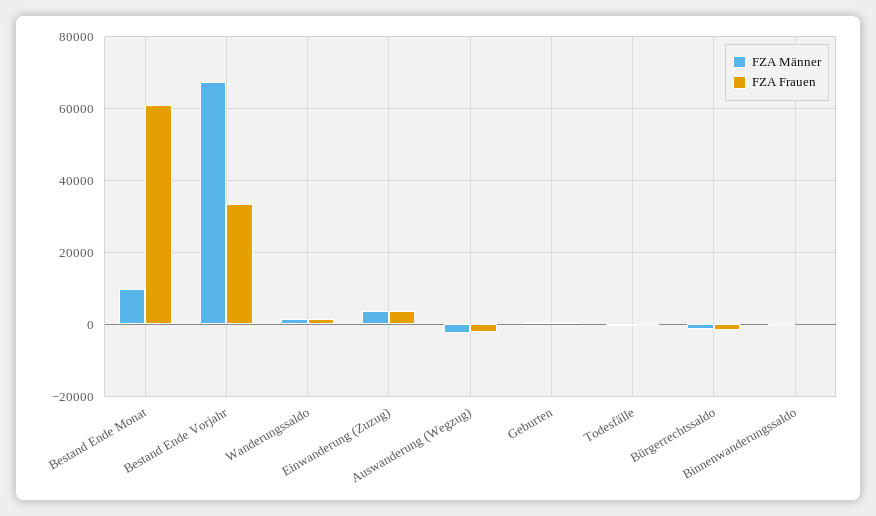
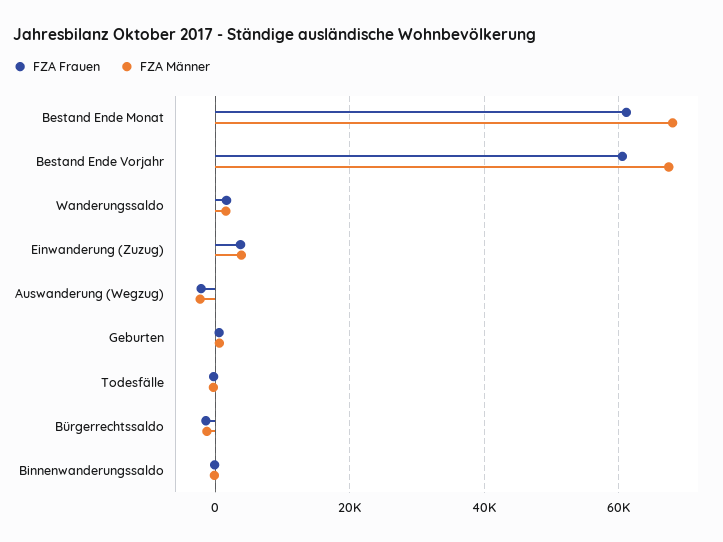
FZA Männer, Bestand Ende Monat: 10000 -> 68000
FZA Frauen, Bestand Ende Vorjahr: 34000 -> 60000

